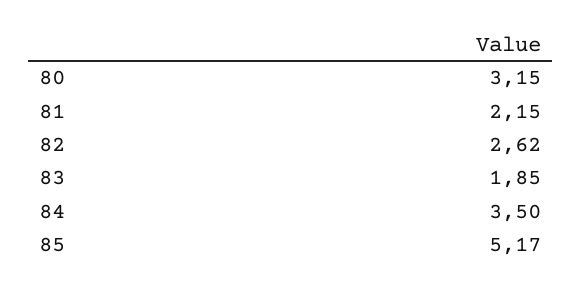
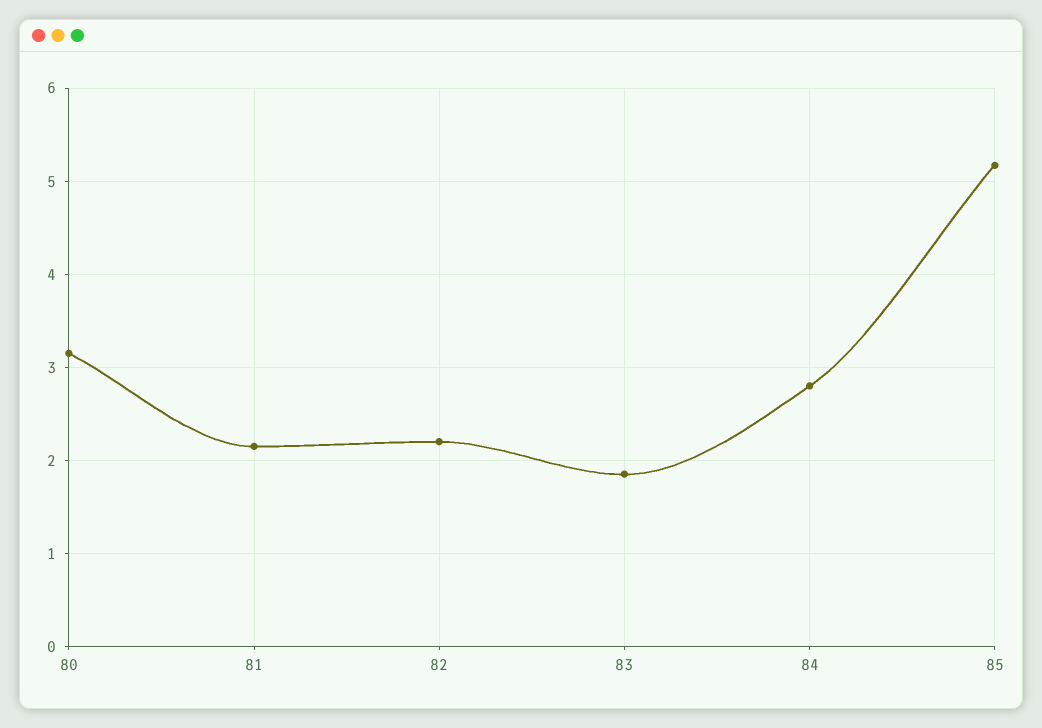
82: 2.62 -> 2.2
84: 3.5 -> 2.8

